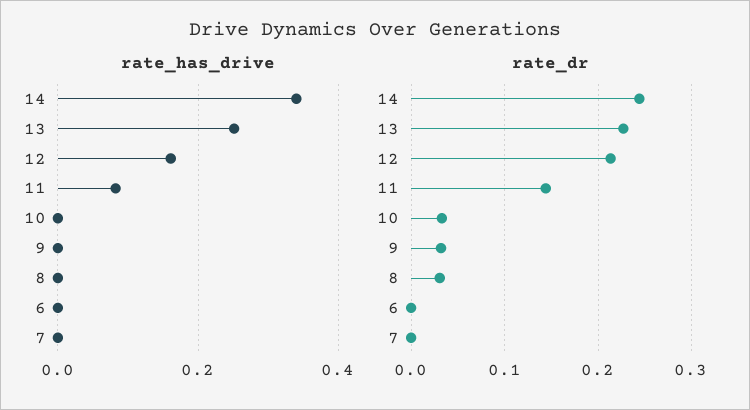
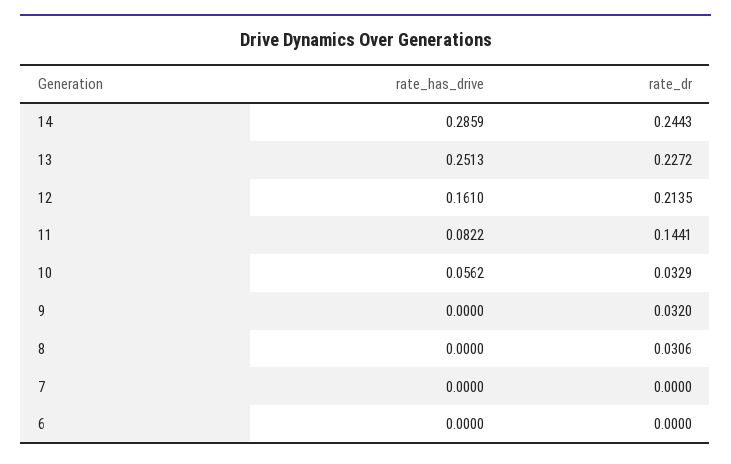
rate_has_drive, 14: 0.34 -> 0.2859
rate_has_drive, 10: 0 -> 0.0562

